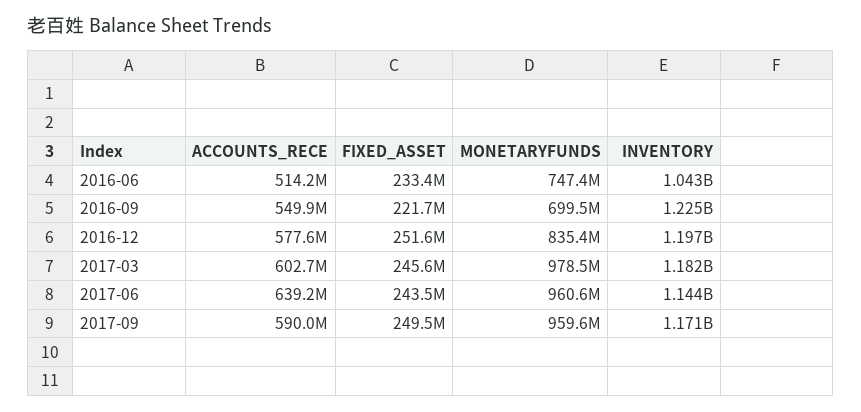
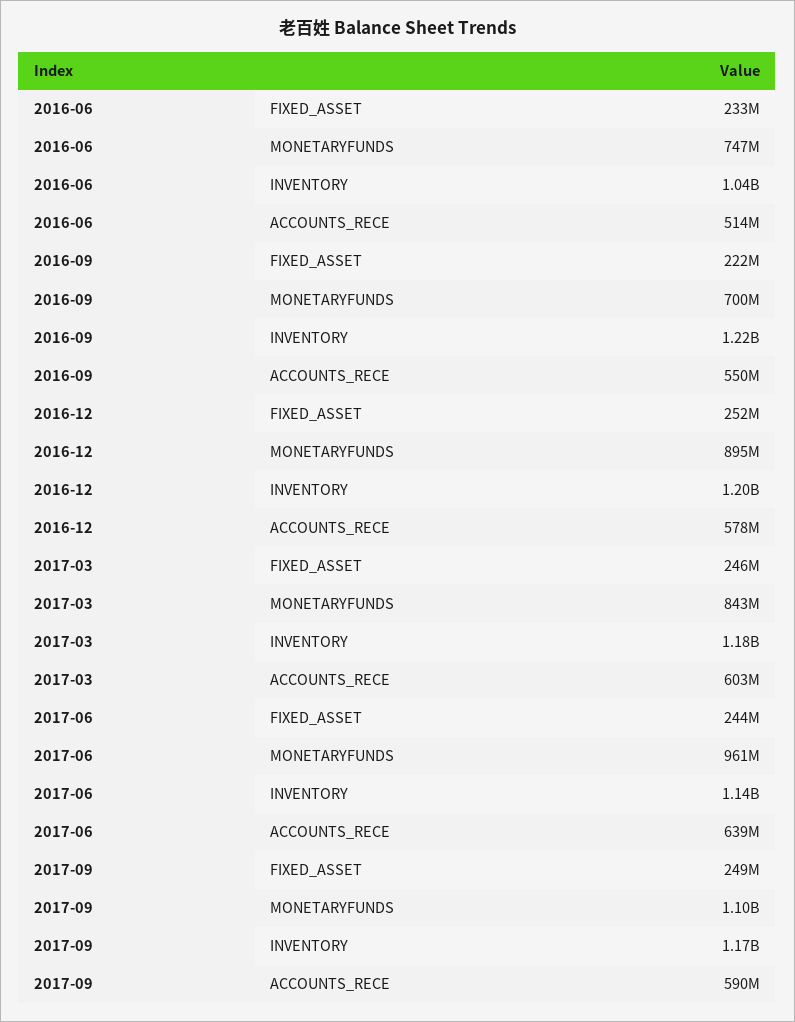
MONETARYFUNDS, 2016-12: 835400000 -> 895000000
MONETARYFUNDS, 2017-03: 978500000 -> 843000000
MONETARYFUNDS, 2017-09: 959600000 -> 1100000000

